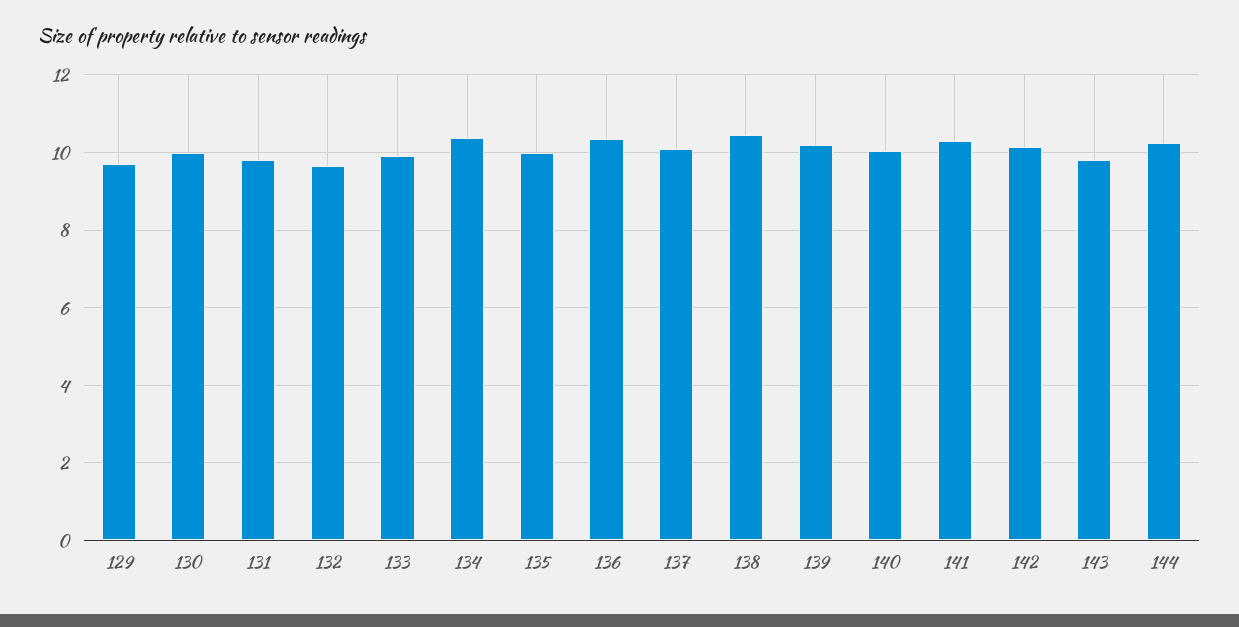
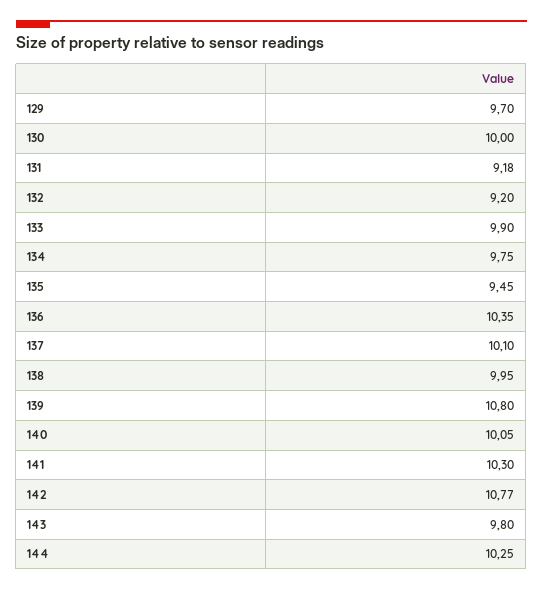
131: 9.8 -> 9.18
132: 9.6 -> 9.2
134: 10.4 -> 9.75
135: 10 -> 9.45
138: 10.4 -> 9.95
139: 10.2 -> 10.8
142: 10.2 -> 10.77

